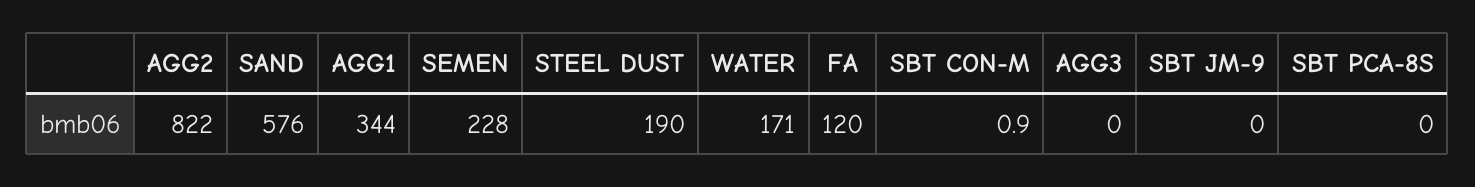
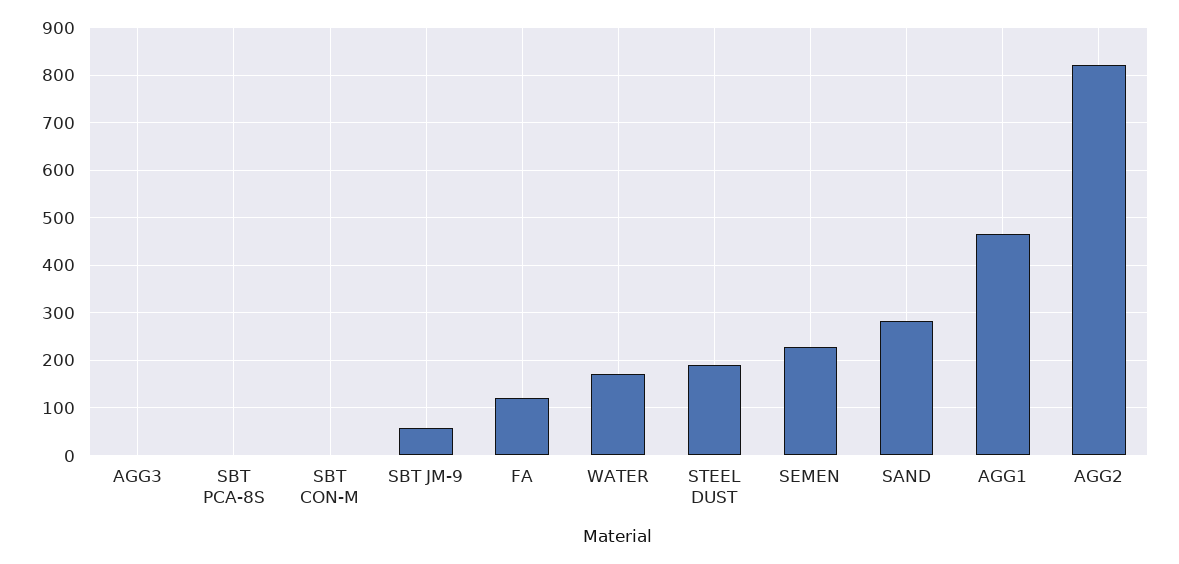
SAND: 576 -> 280
AGG1: 344 -> 460
SBT JM-9: 0 -> 60

